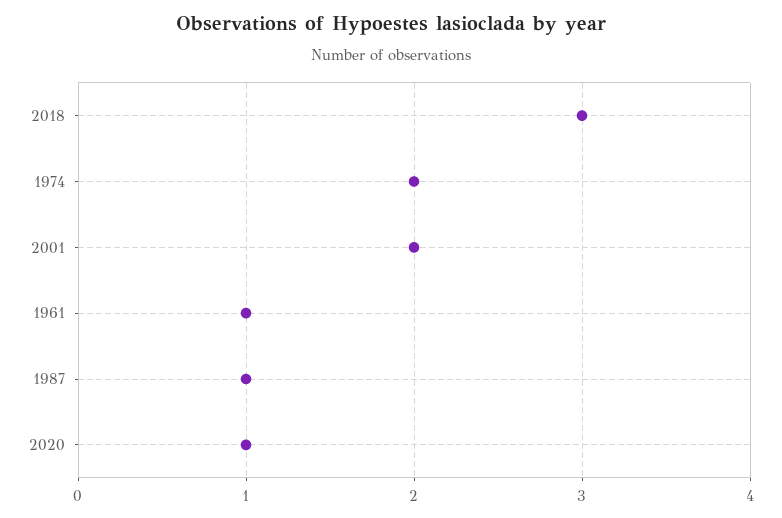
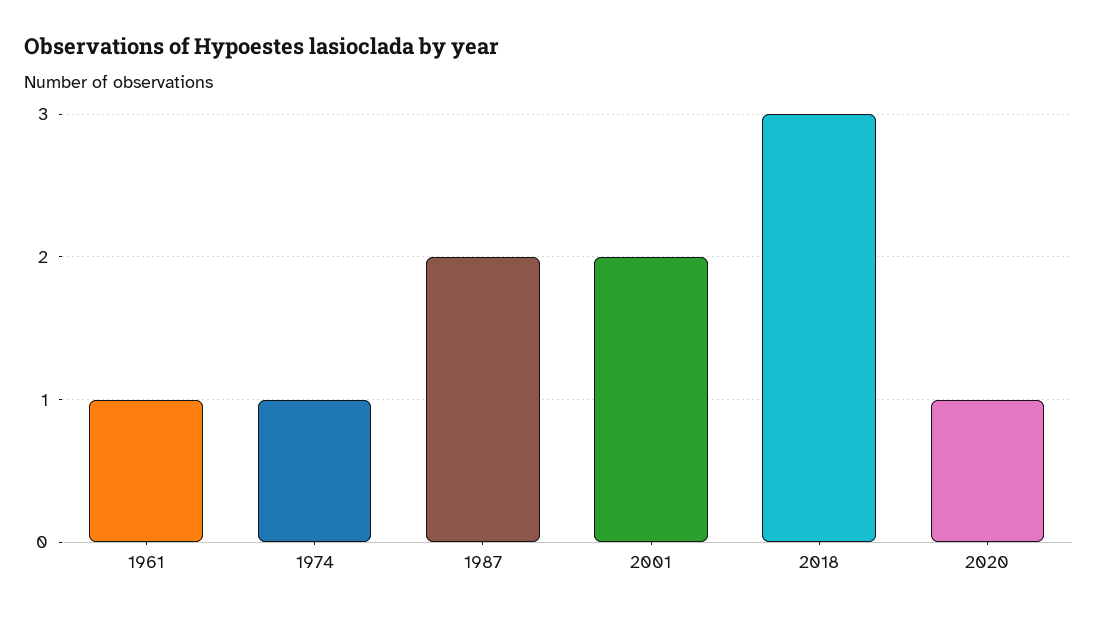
1974: 2 -> 1
1987: 1 -> 2

